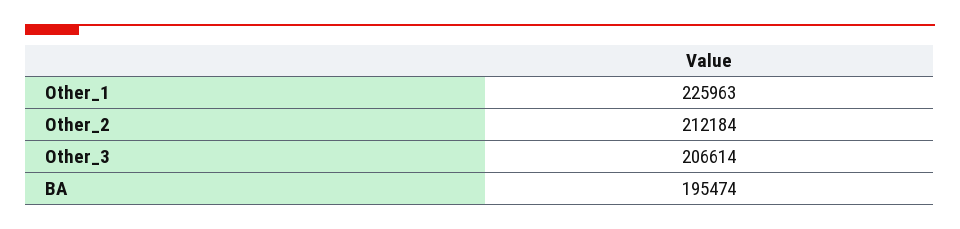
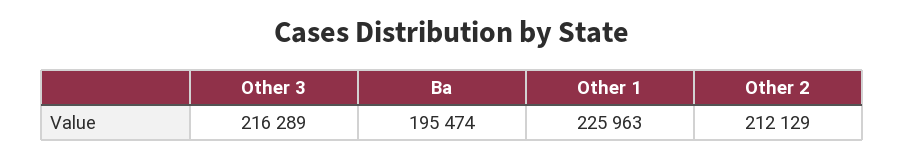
Other_2: 212184 -> 212129
Other_3: 206614 -> 216289

